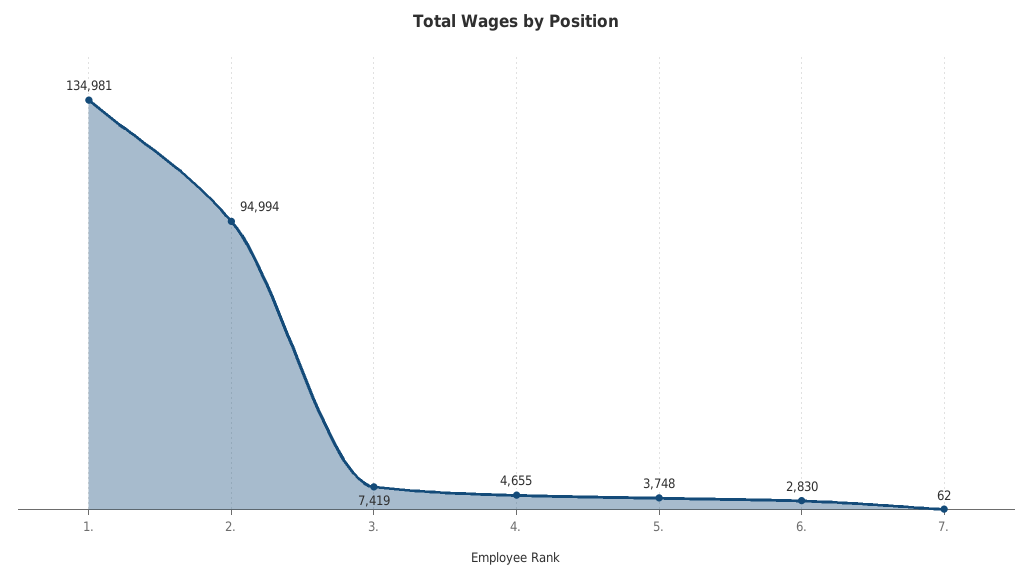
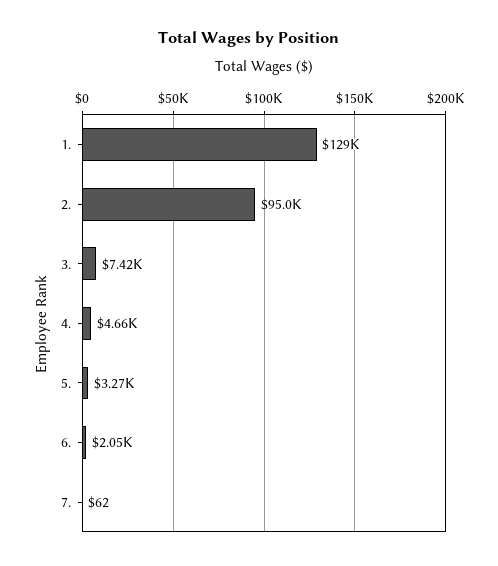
1.: 134981 -> 129000
5.: 3748 -> 3270
6.: 2830 -> 2050

